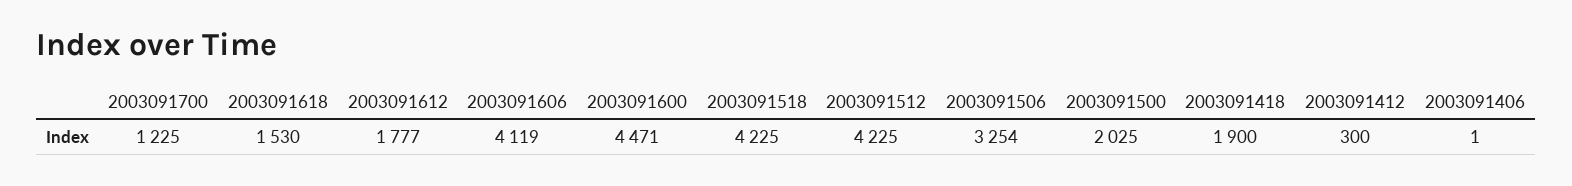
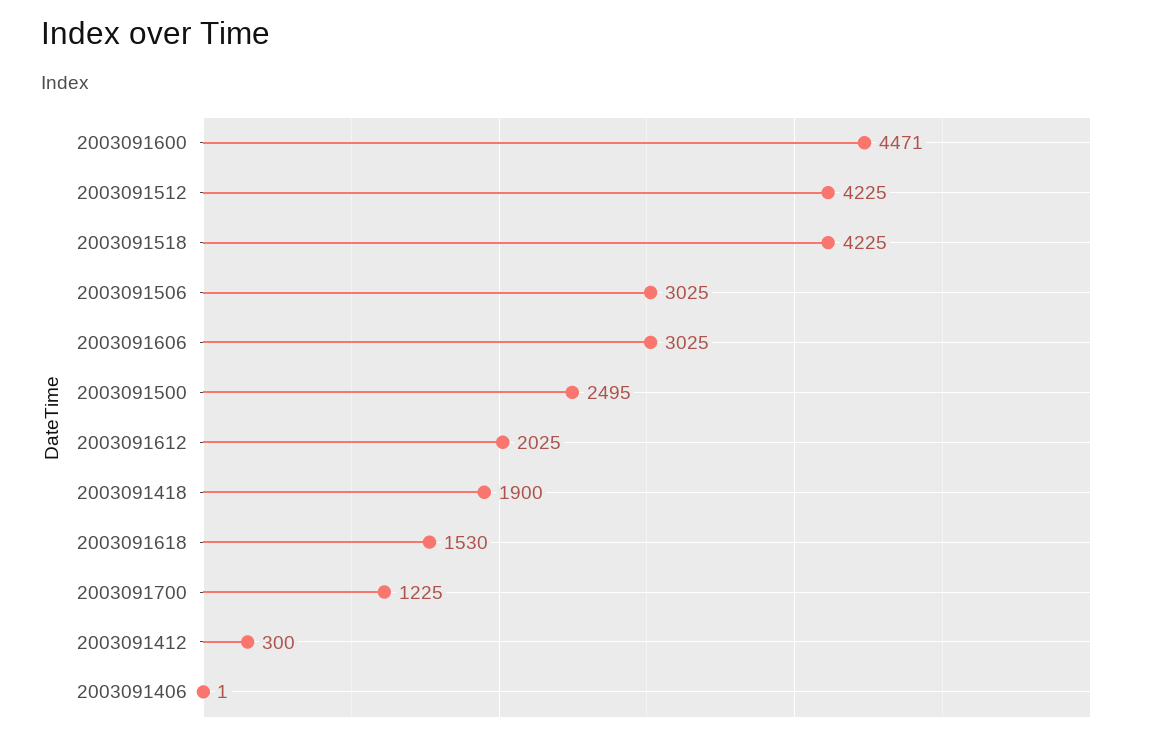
2003091612: 1777 -> 2025
2003091606: 4119 -> 3025
2003091506: 3254 -> 3025
2003091500: 2025 -> 2495

